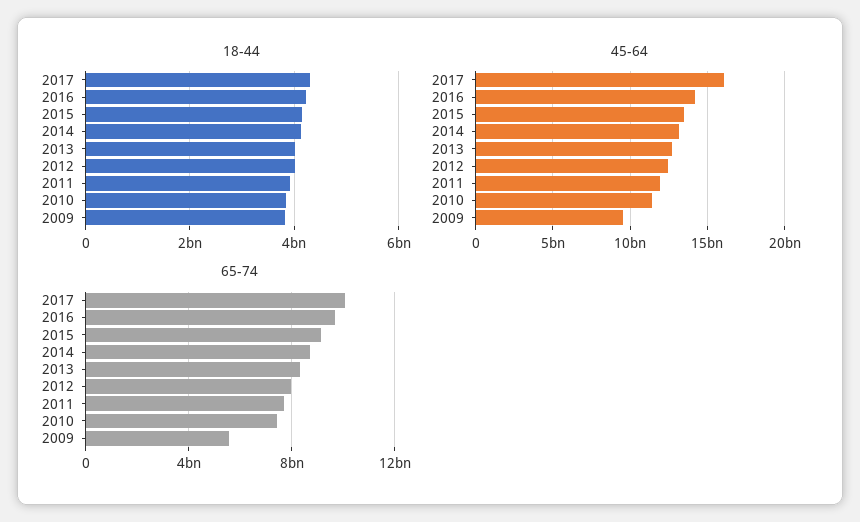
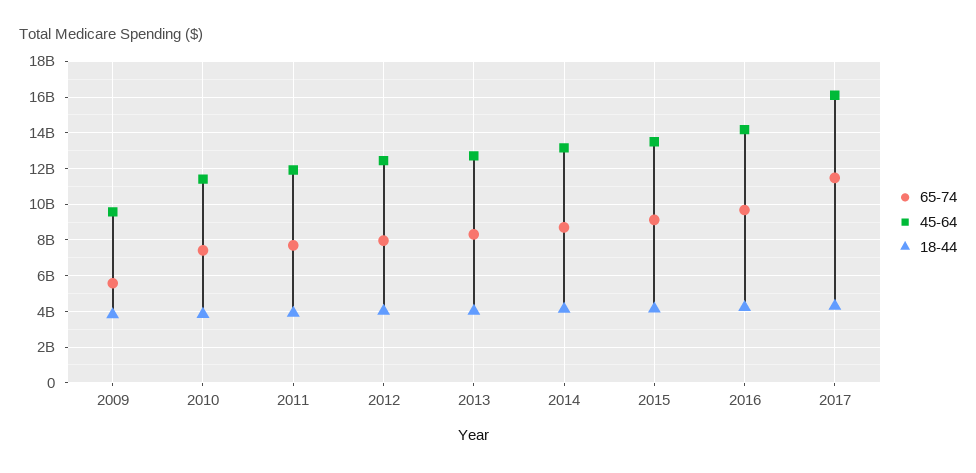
65-74, 2017: 10000000000 -> 11500000000

